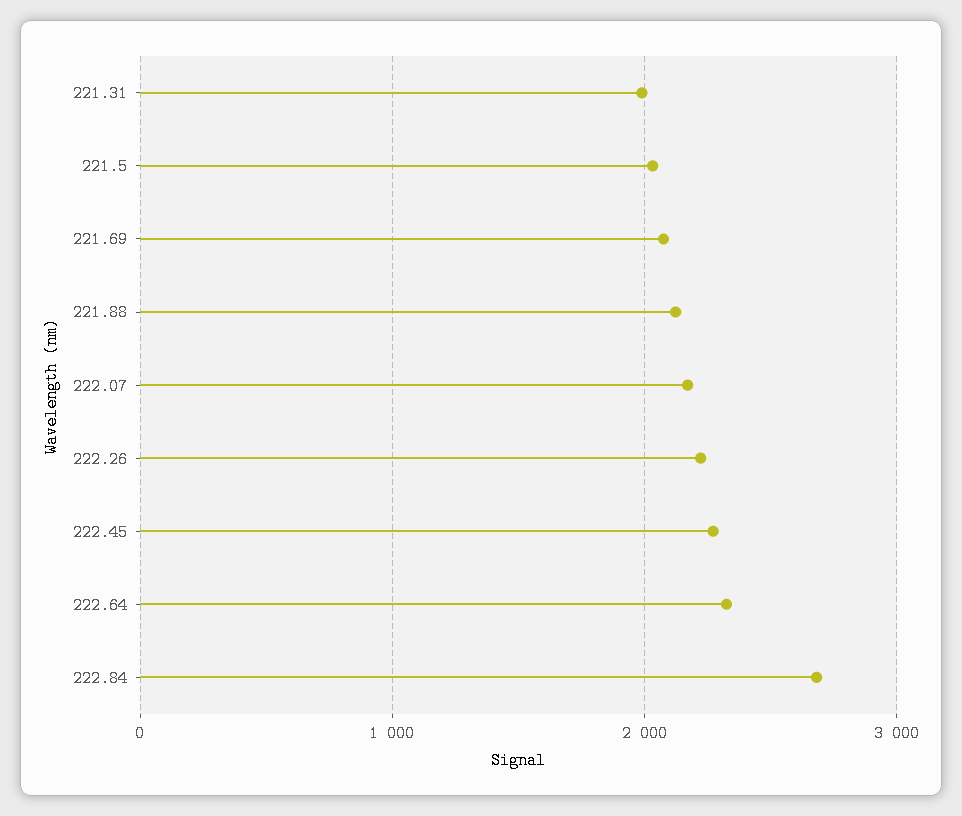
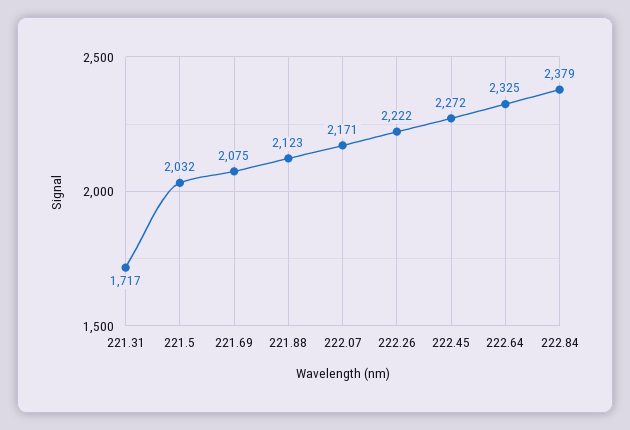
221.31: 2000 -> 1717
222.84: 2700 -> 2379

